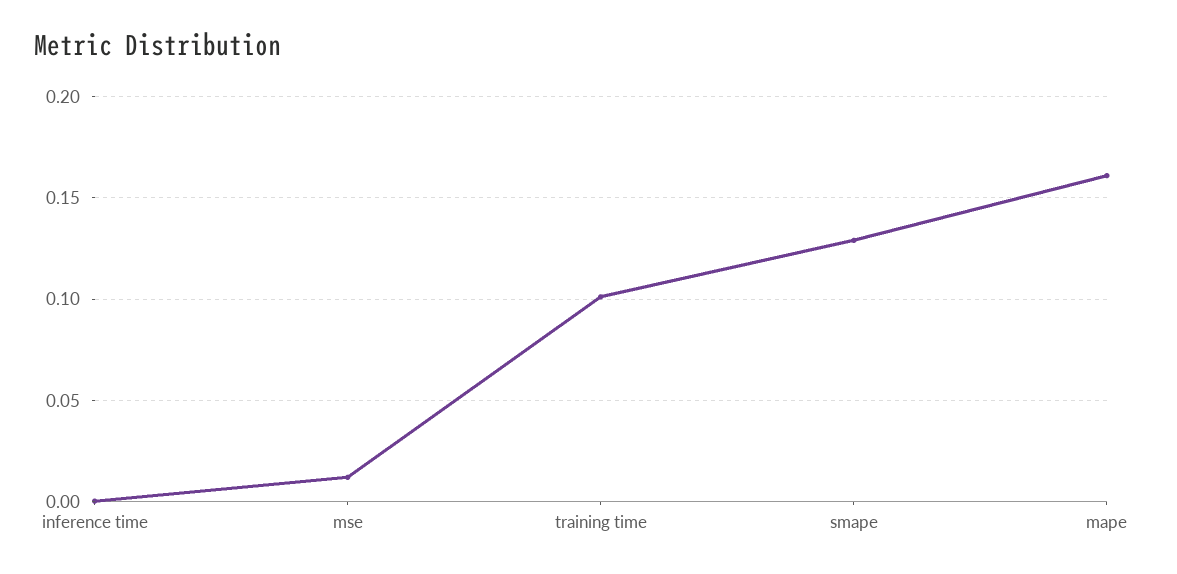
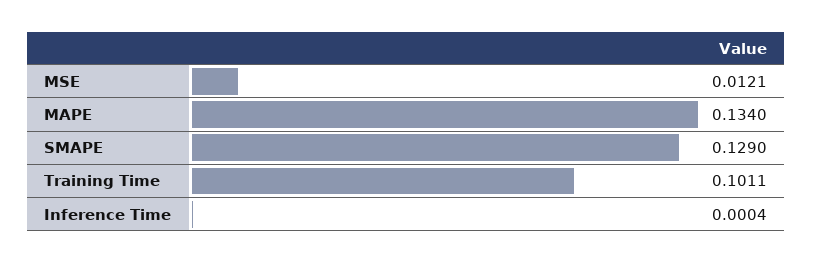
mape: 0.16 -> 0.134

